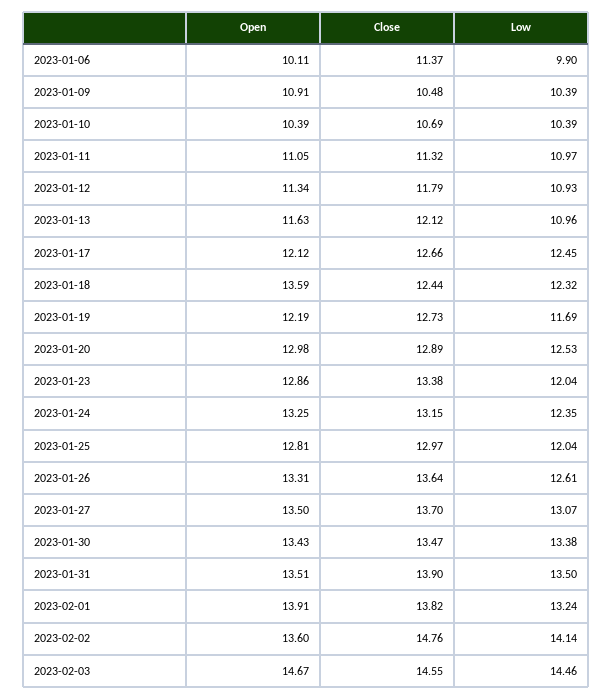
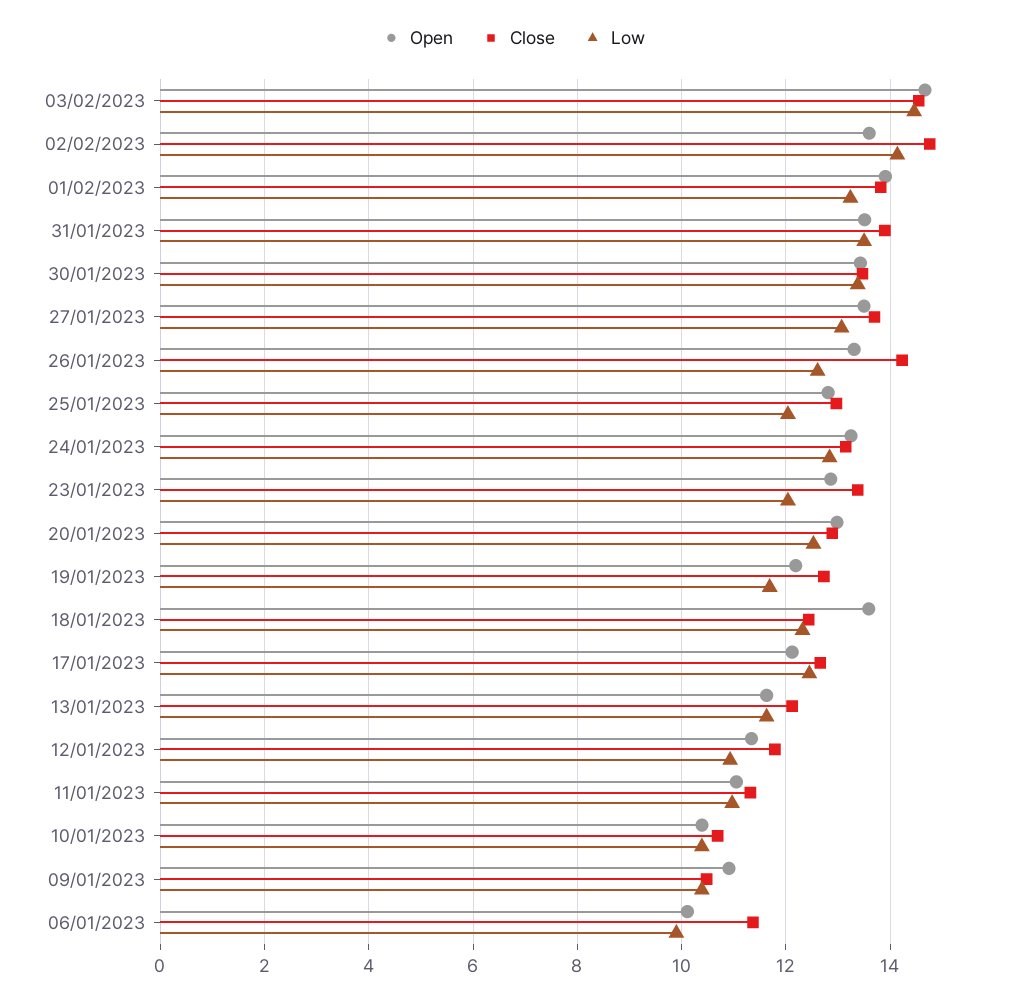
Low, 2023-01-13: 10.96 -> 11.6
Low, 2023-01-24: 12.35 -> 12.8
Close, 2023-01-26: 13.64 -> 14.2

